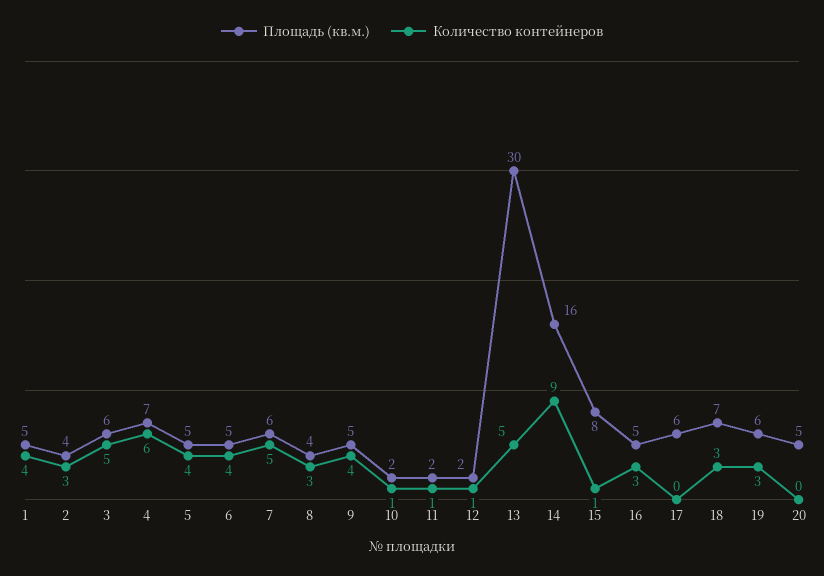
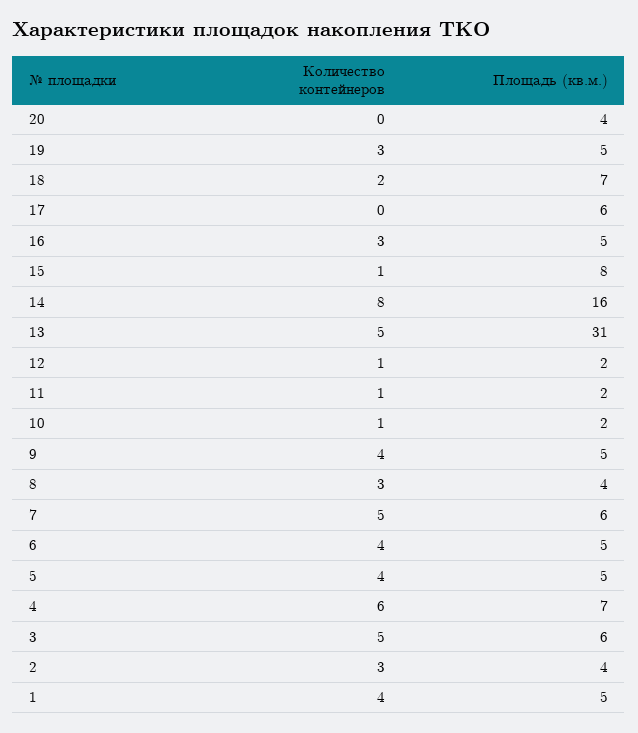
Площадь (кв.м.), 13: 30 -> 31
Количество контейнеров, 14: 9 -> 8
Количество контейнеров, 18: 3 -> 2
Площадь (кв.м.), 19: 6 -> 5
Площадь (кв.м.), 20: 5 -> 4

